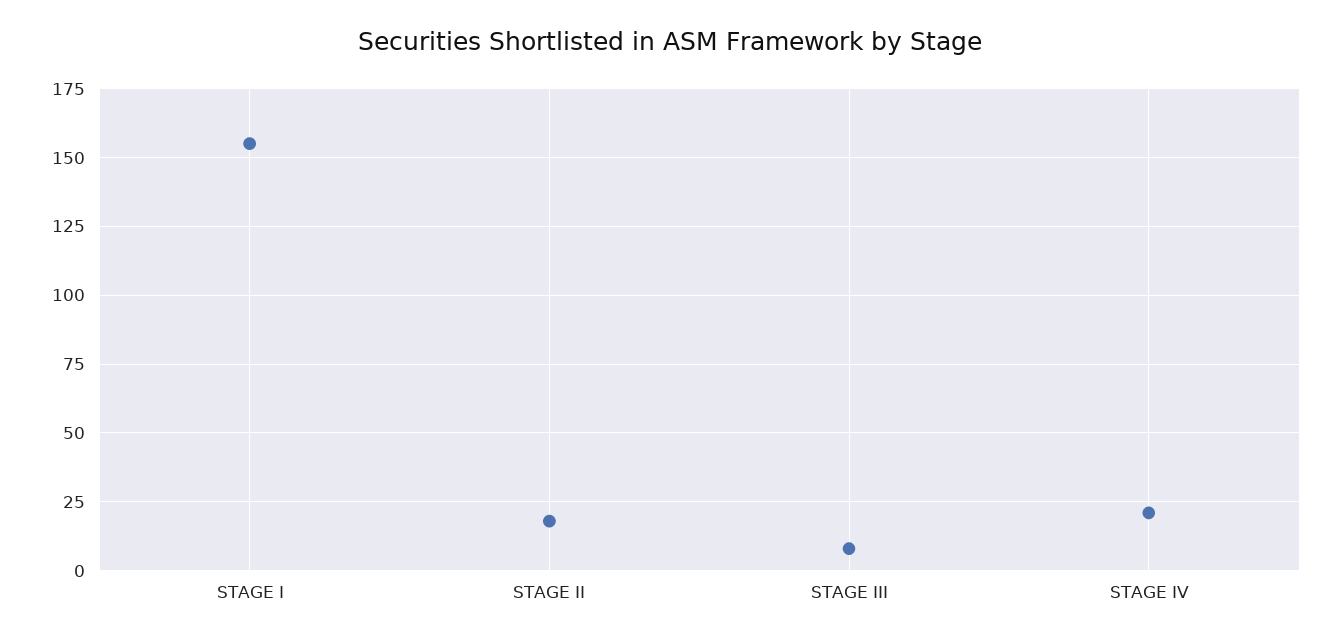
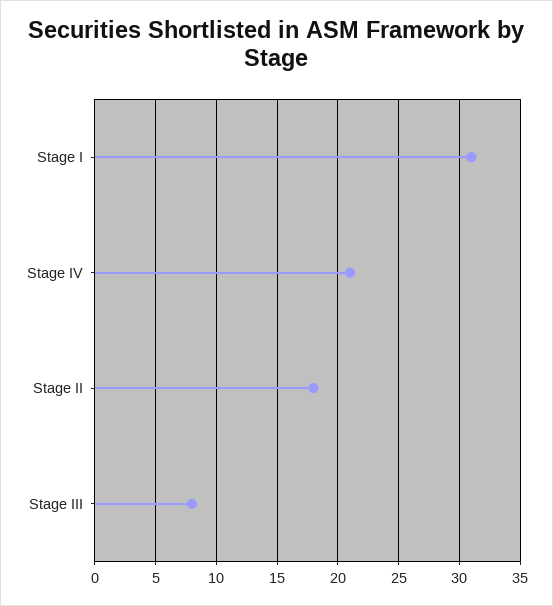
STAGE I: 155 -> 31

